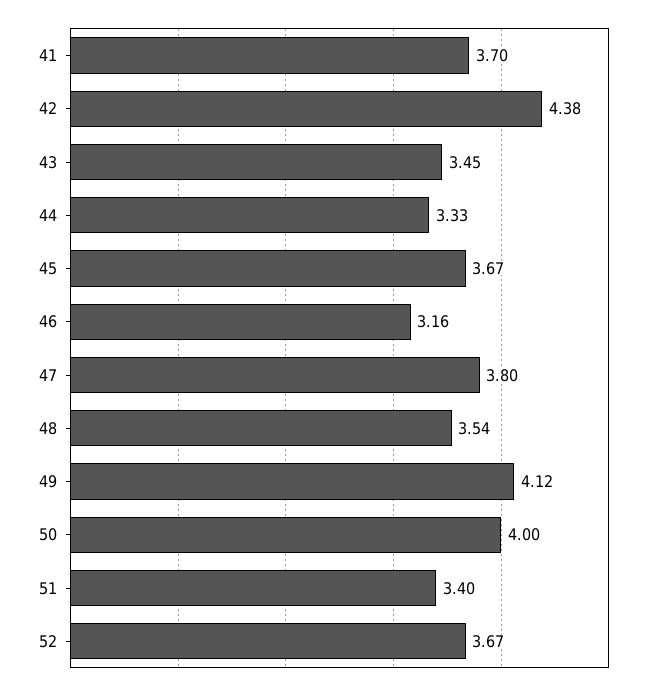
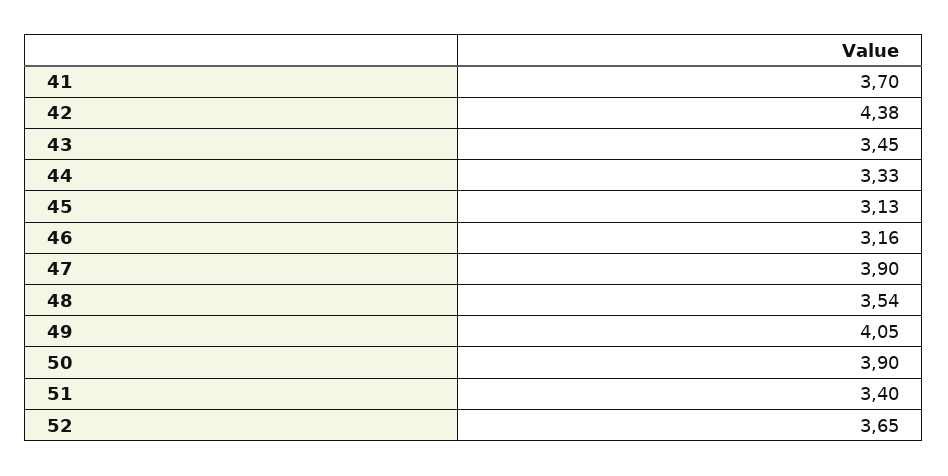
45: 3.67 -> 3.13
47: 3.8 -> 3.9
49: 4.12 -> 4.05
50: 4 -> 3.9
52: 3.67 -> 3.65

